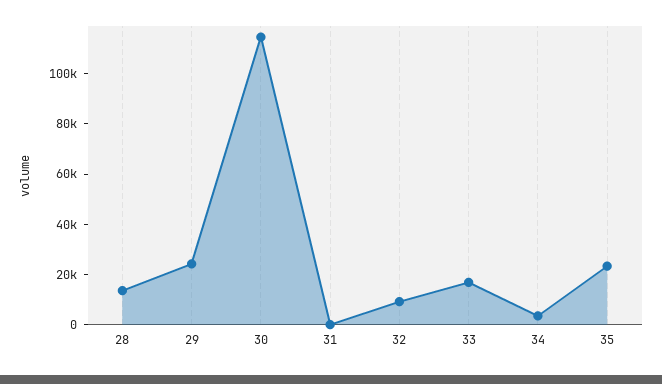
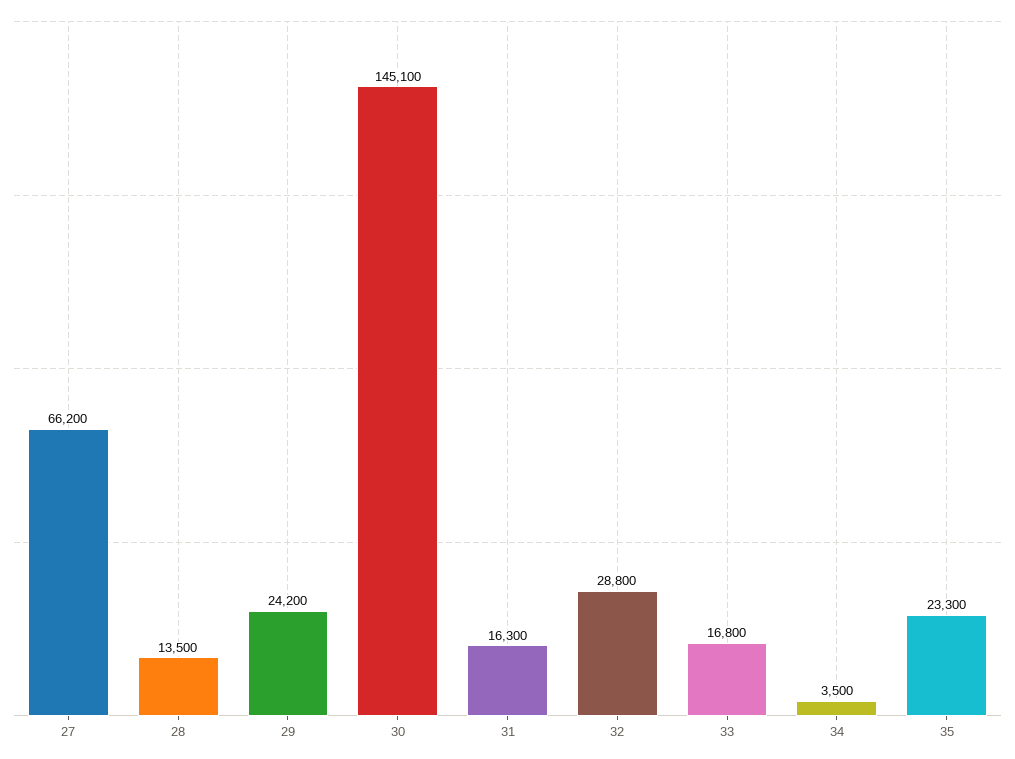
30: 115000 -> 145100
31: 0 -> 16300
32: 10000 -> 28800
27: none -> 66200

